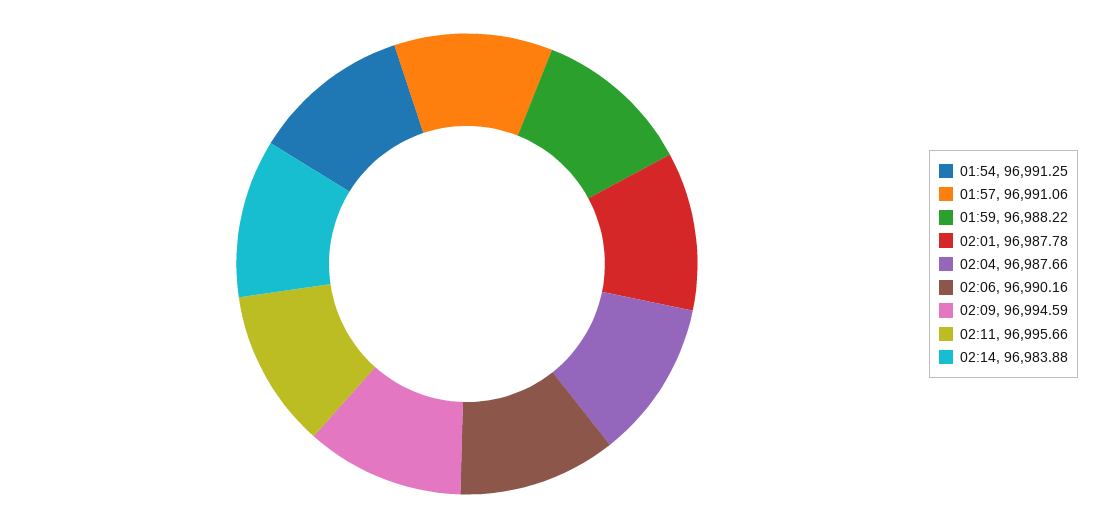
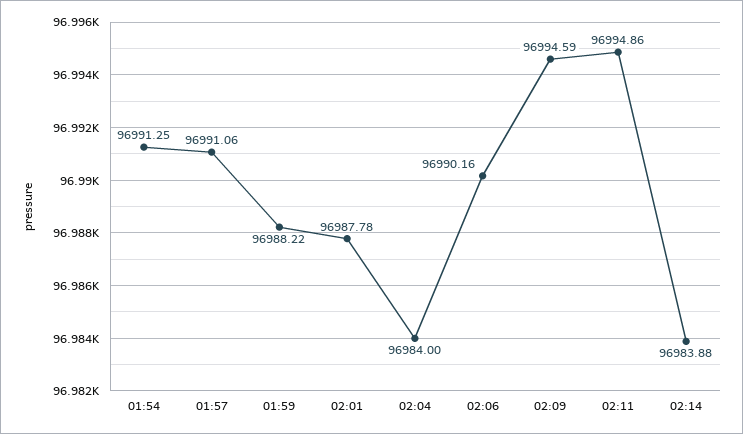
02:04: 96987.66 -> 96984
02:11: 96995.66 -> 96994.86

